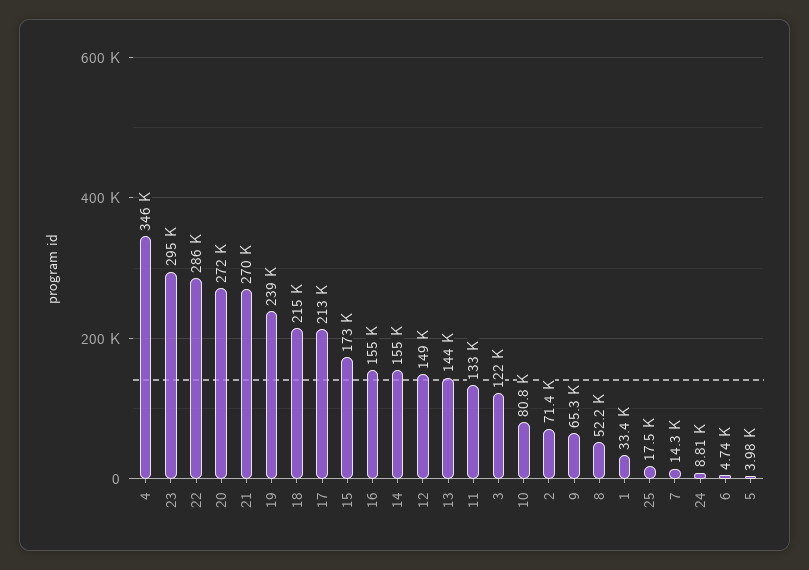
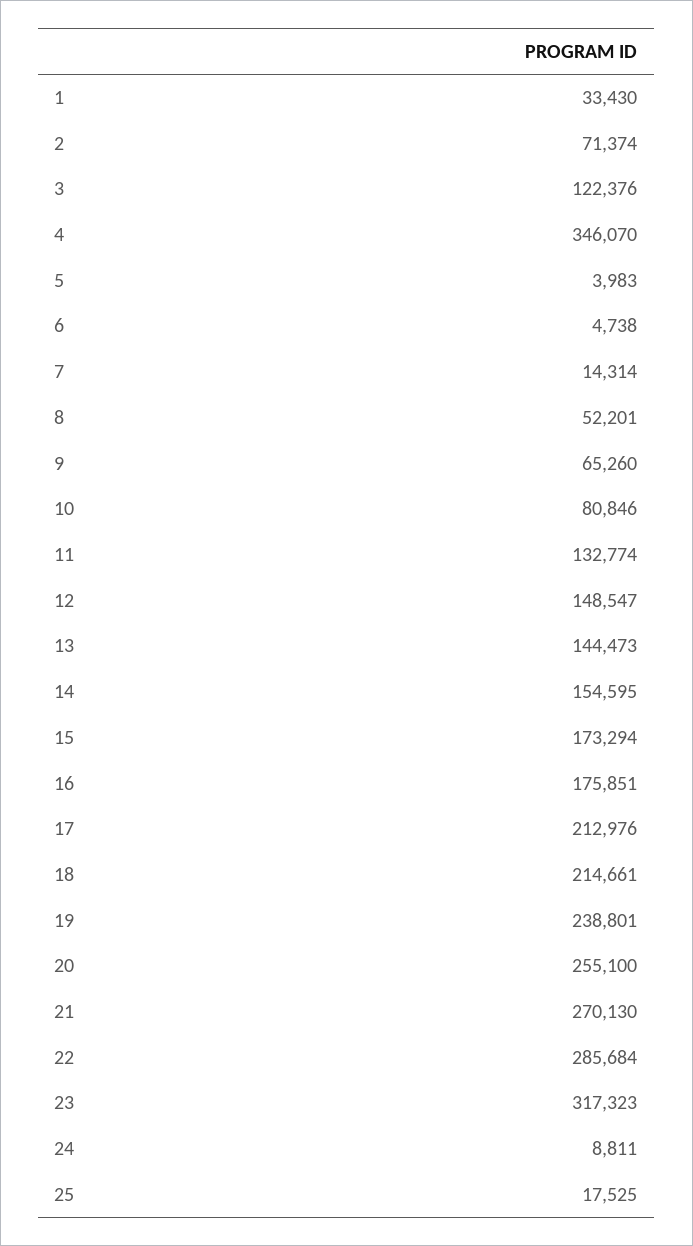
23: 295000 -> 317323
20: 272000 -> 255100
16: 155000 -> 175851

